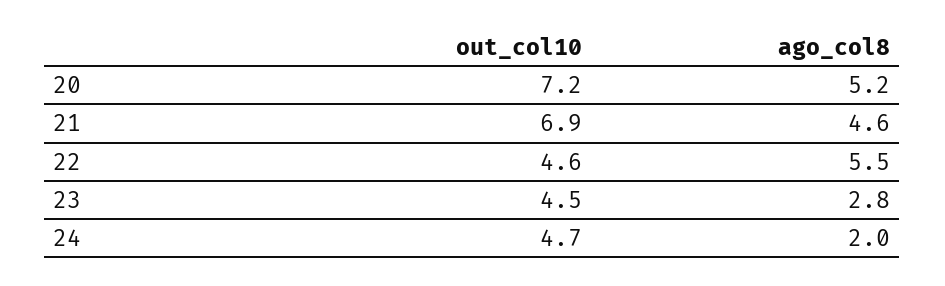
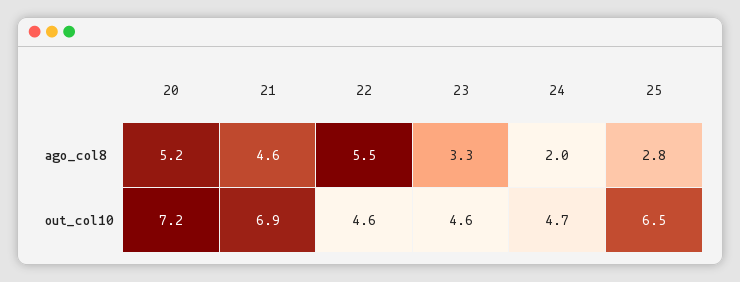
out_col10, 23: 4.5 -> 4.6
ago_col8, 23: 2.8 -> 3.3
ago_col8, 25: none -> 2.8
out_col10, 25: none -> 6.5

